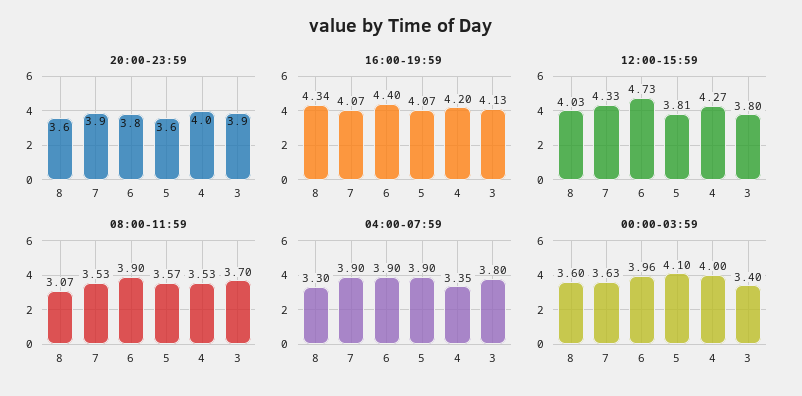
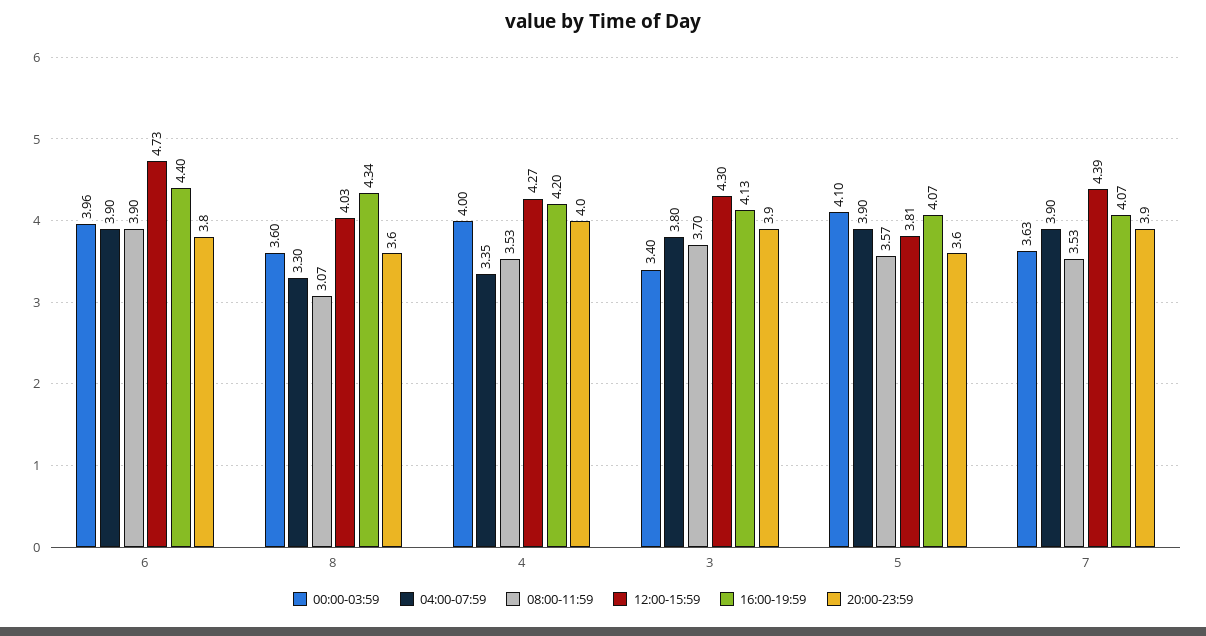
12:00-15:59, 7: 4.33 -> 4.39
12:00-15:59, 3: 3.8 -> 4.3

